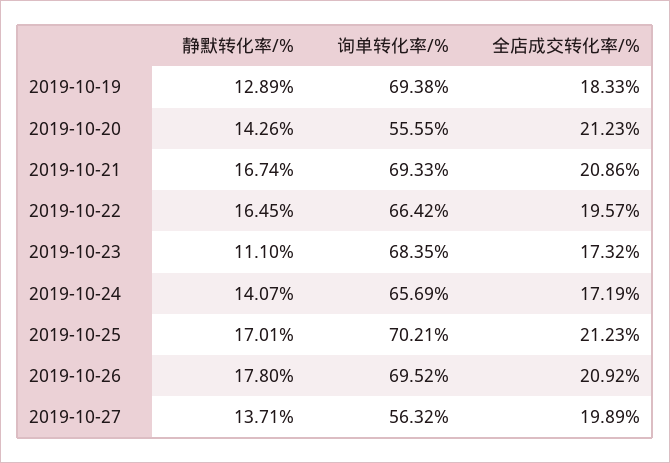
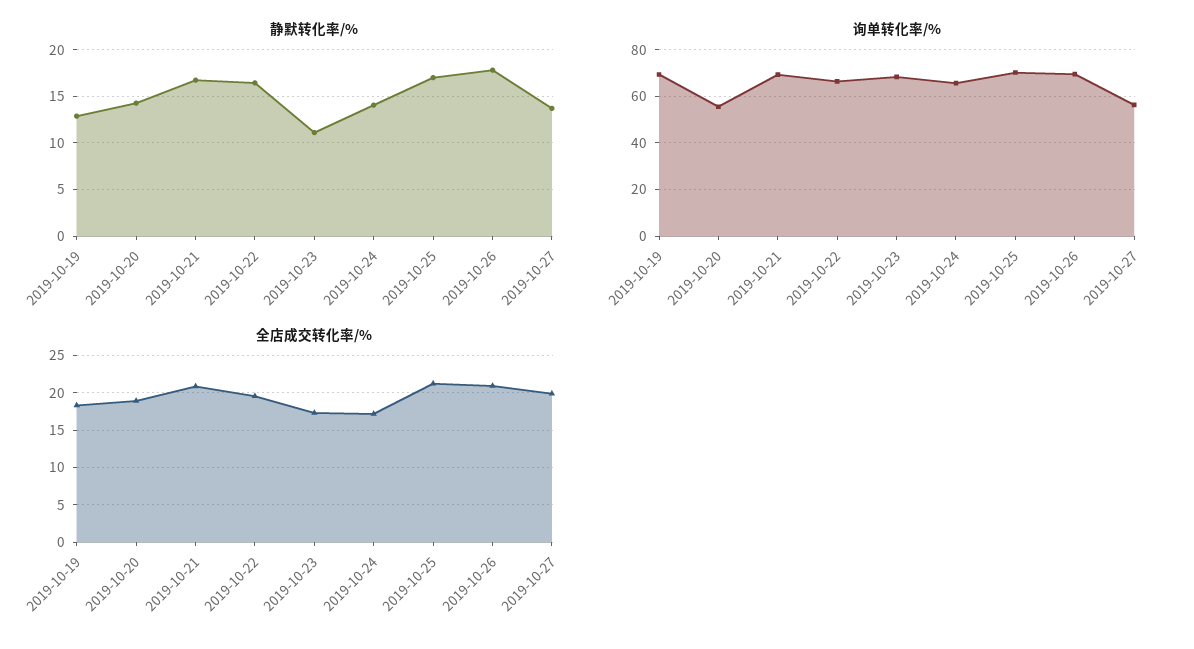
全店成交转化率/%, 2019-10-20: 21.23 -> 19

